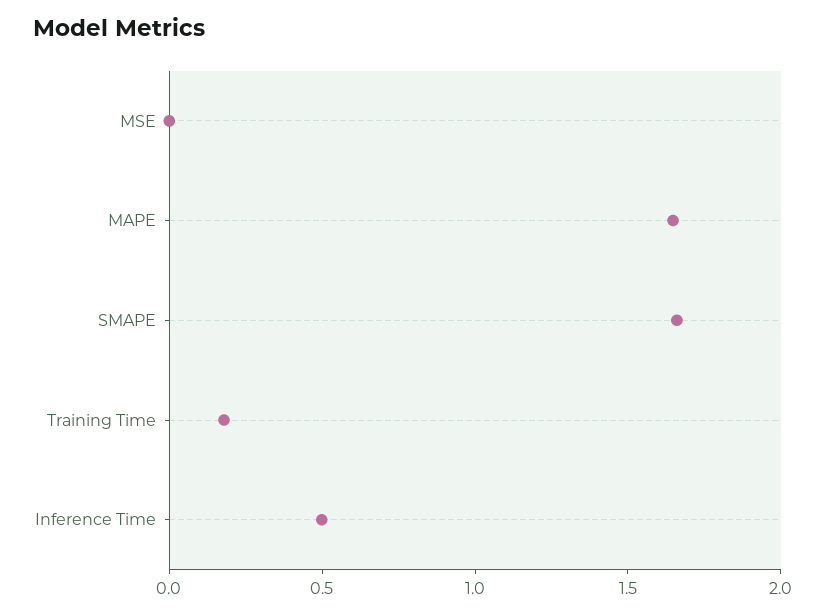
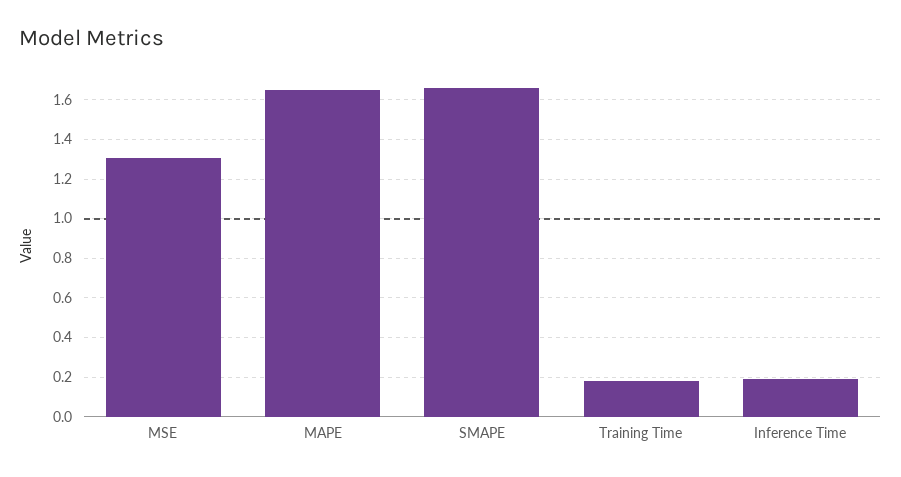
MSE: 0 -> 1.3
Inference Time: 0.5 -> 0.2

